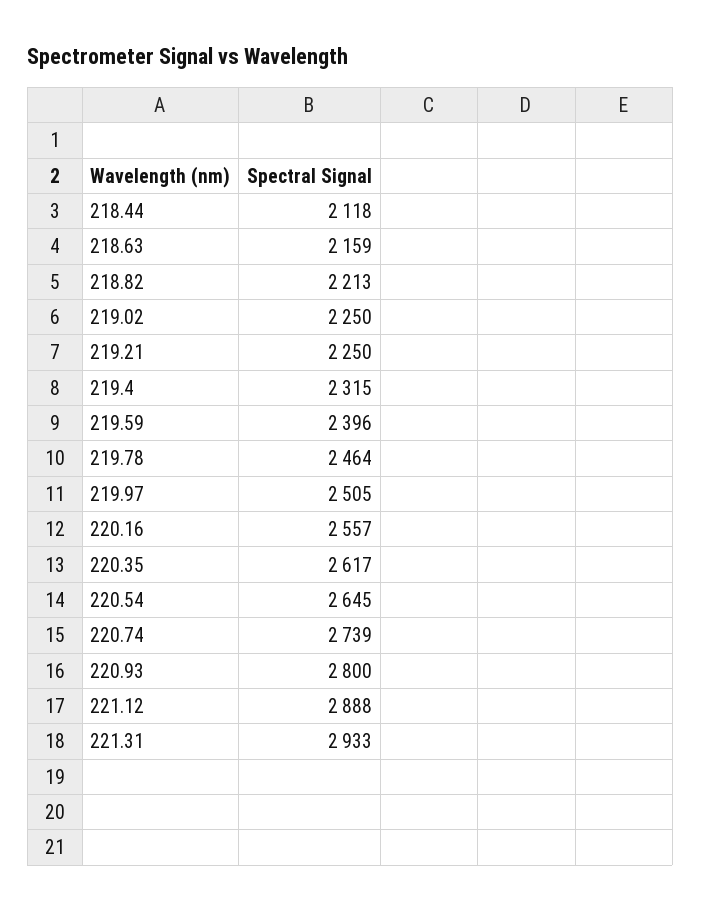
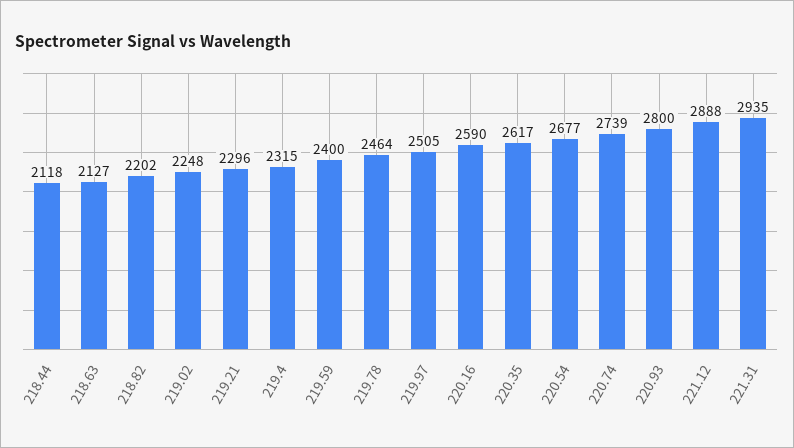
218.63: 2159 -> 2127
218.82: 2213 -> 2202
219.02: 2250 -> 2248
219.21: 2250 -> 2296
219.59: 2396 -> 2400
220.16: 2557 -> 2590
220.54: 2645 -> 2677
221.31: 2933 -> 2935

